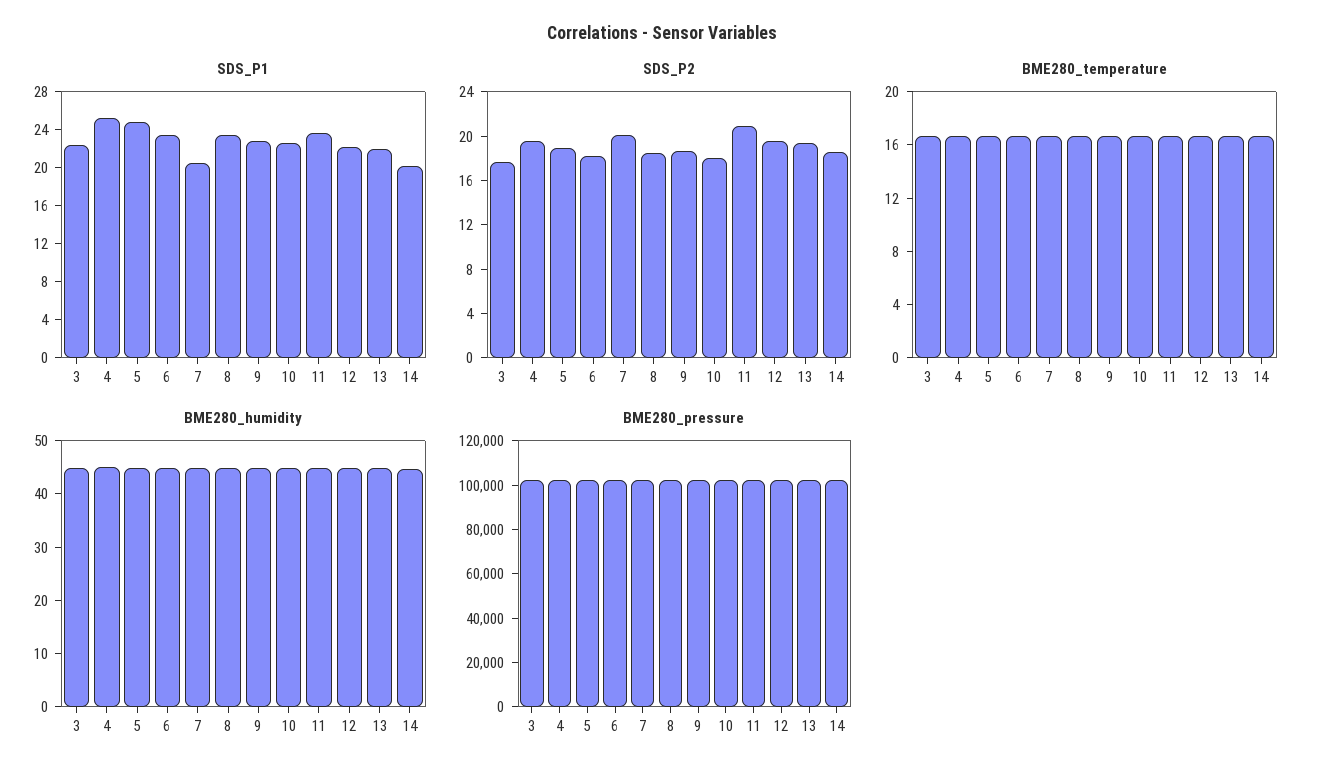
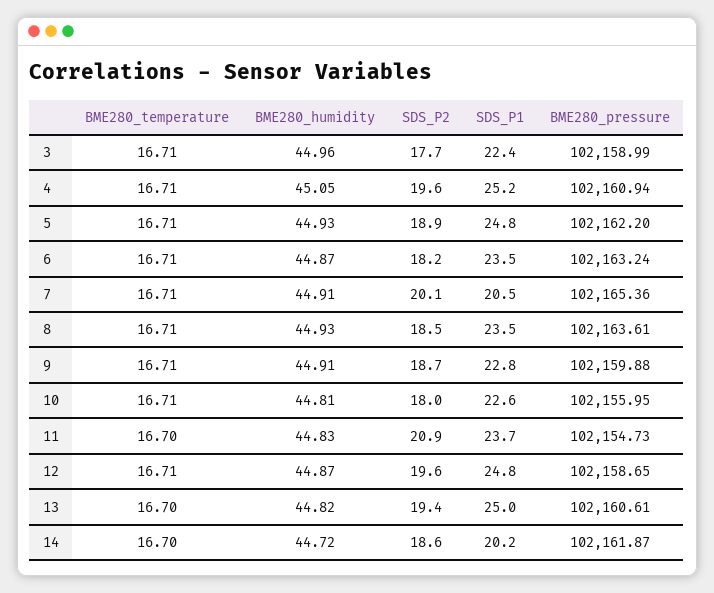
SDS_P1, 12: 22 -> 24.8
SDS_P1, 13: 22 -> 25

